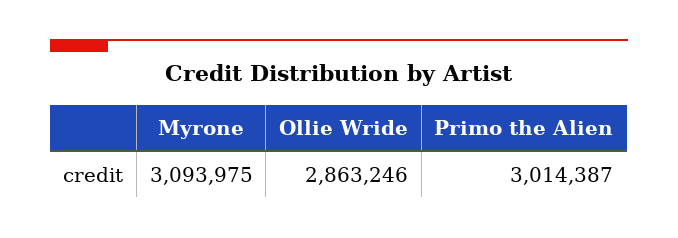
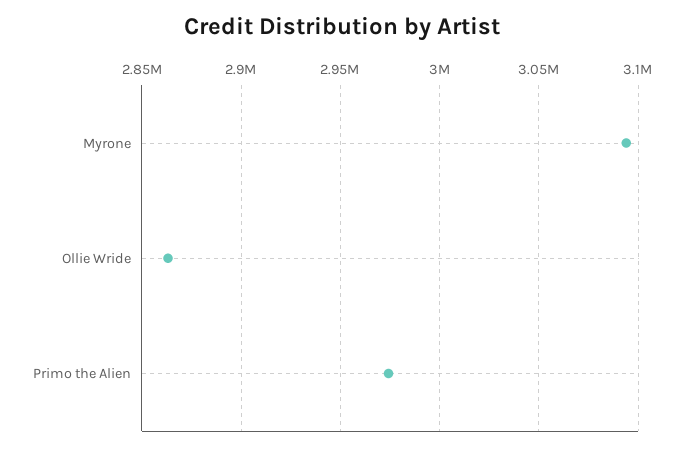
Primo the Alien: 3014387 -> 2975000

